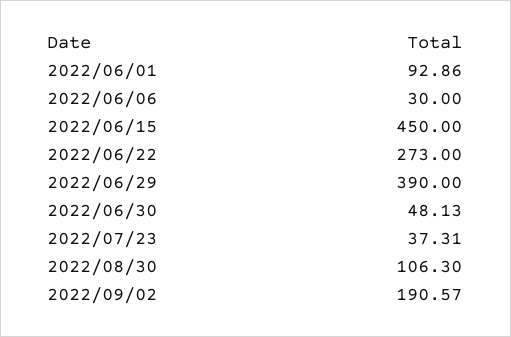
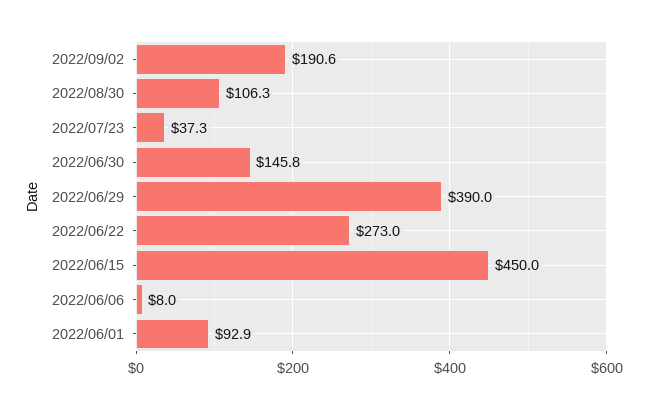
2022/06/06: 30 -> 8
2022/06/30: 48.13 -> 145.8

